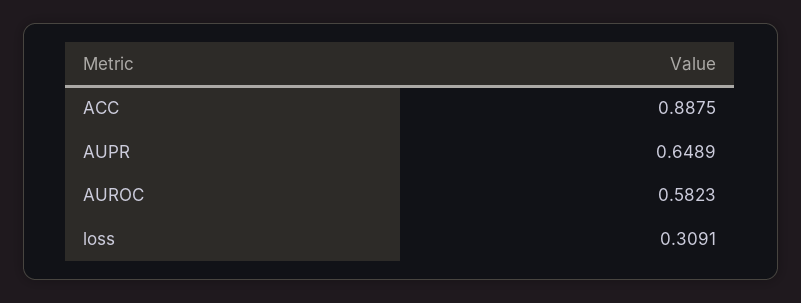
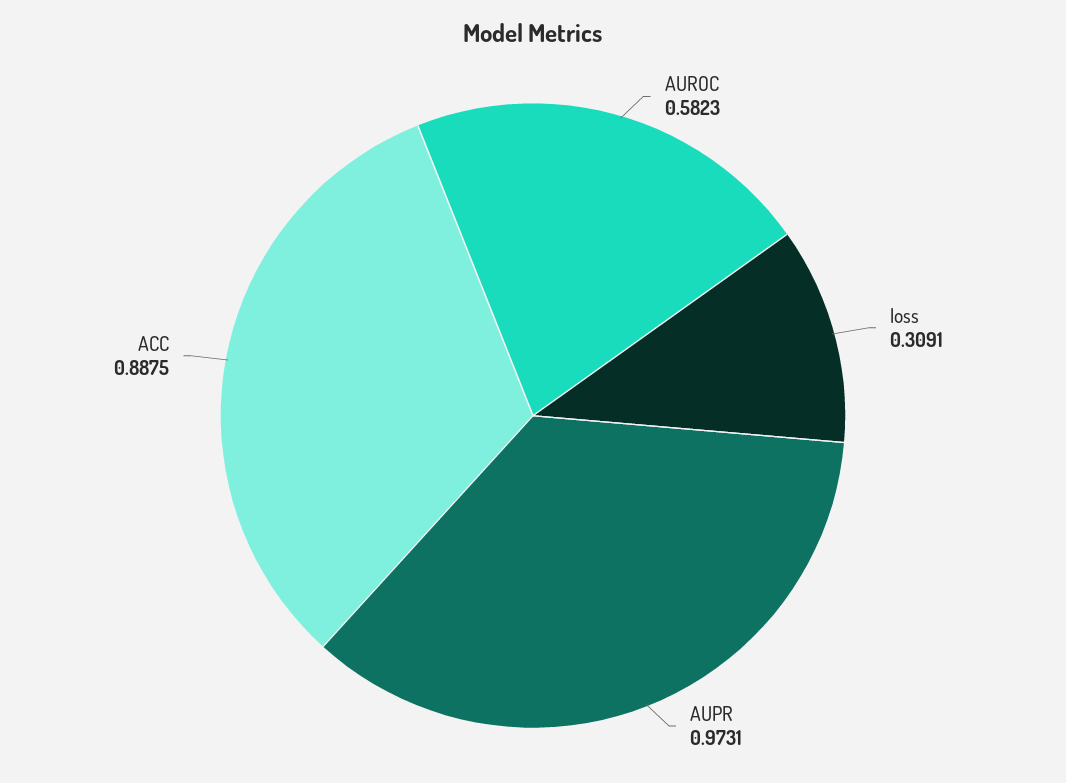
AUPR: 0.6489 -> 0.9731

